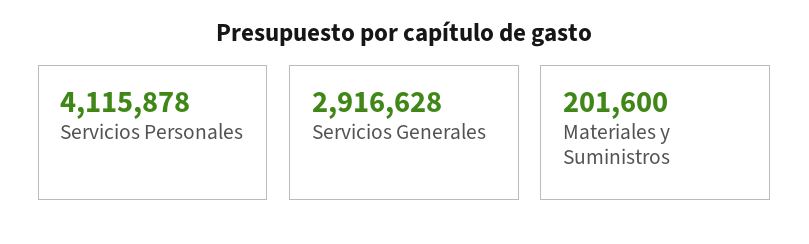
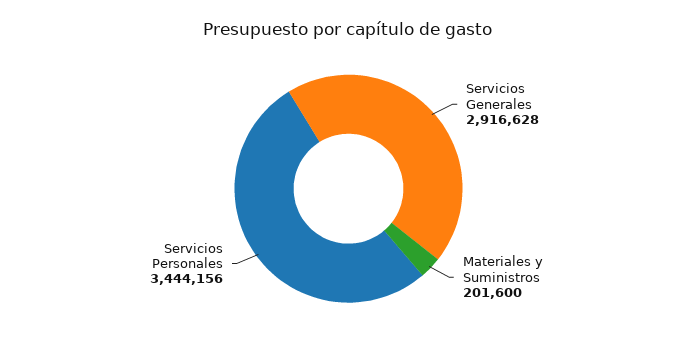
Servicios Personales: 4115878 -> 3444156

